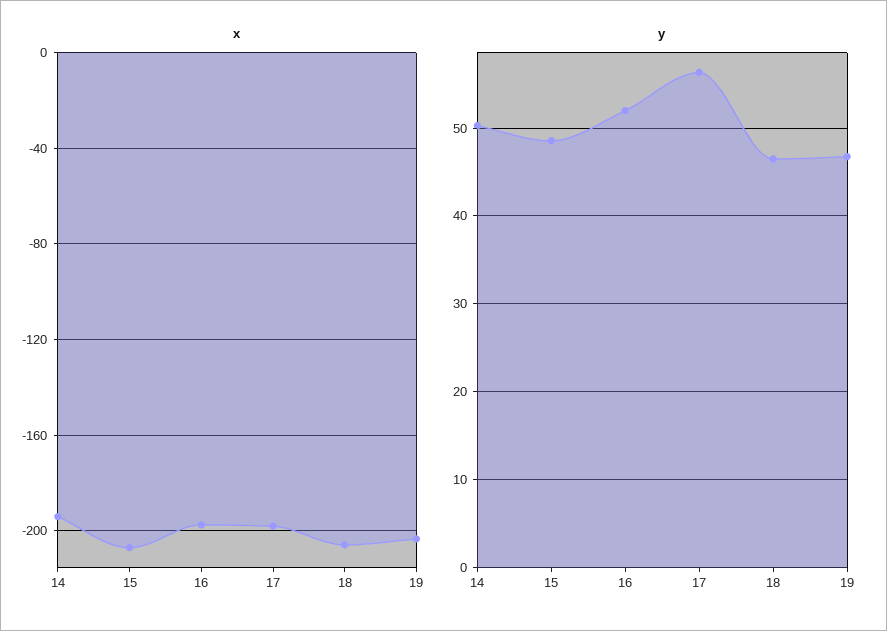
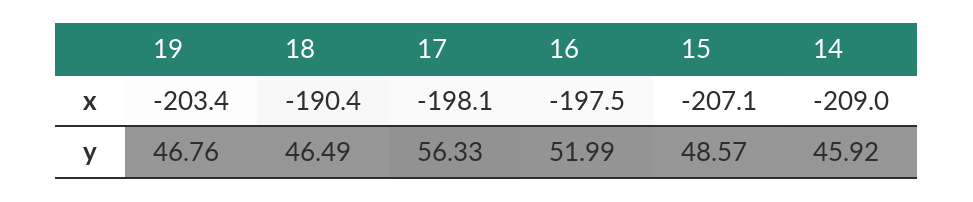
x, 14: -195 -> -209
x, 18: -205 -> -190.4
y, 14: 50 -> 45.92

